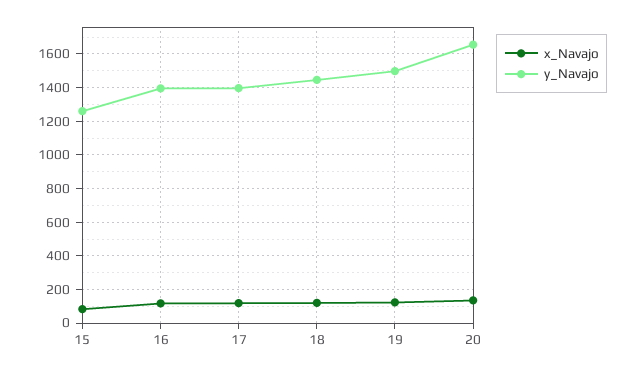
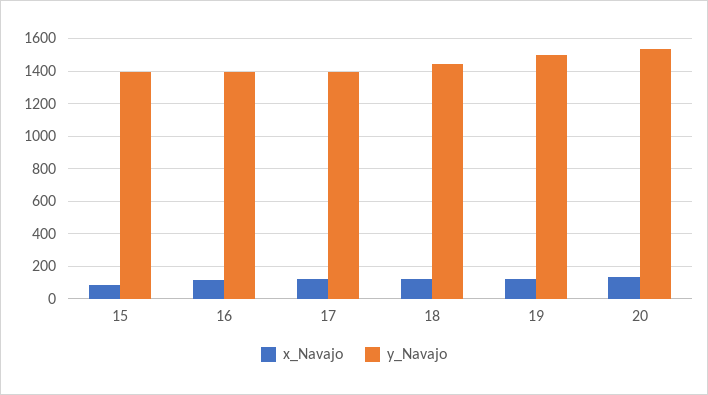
y_Navajo, 15: 1250 -> 1400
y_Navajo, 20: 1650 -> 1550

